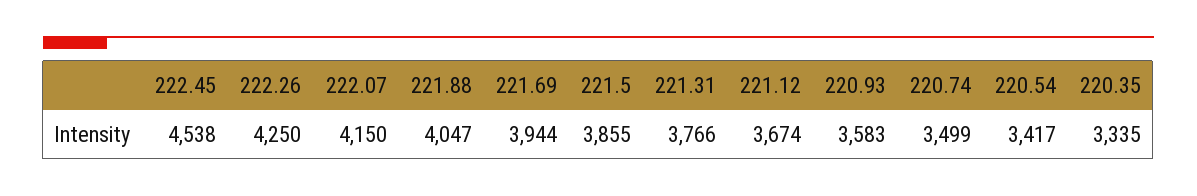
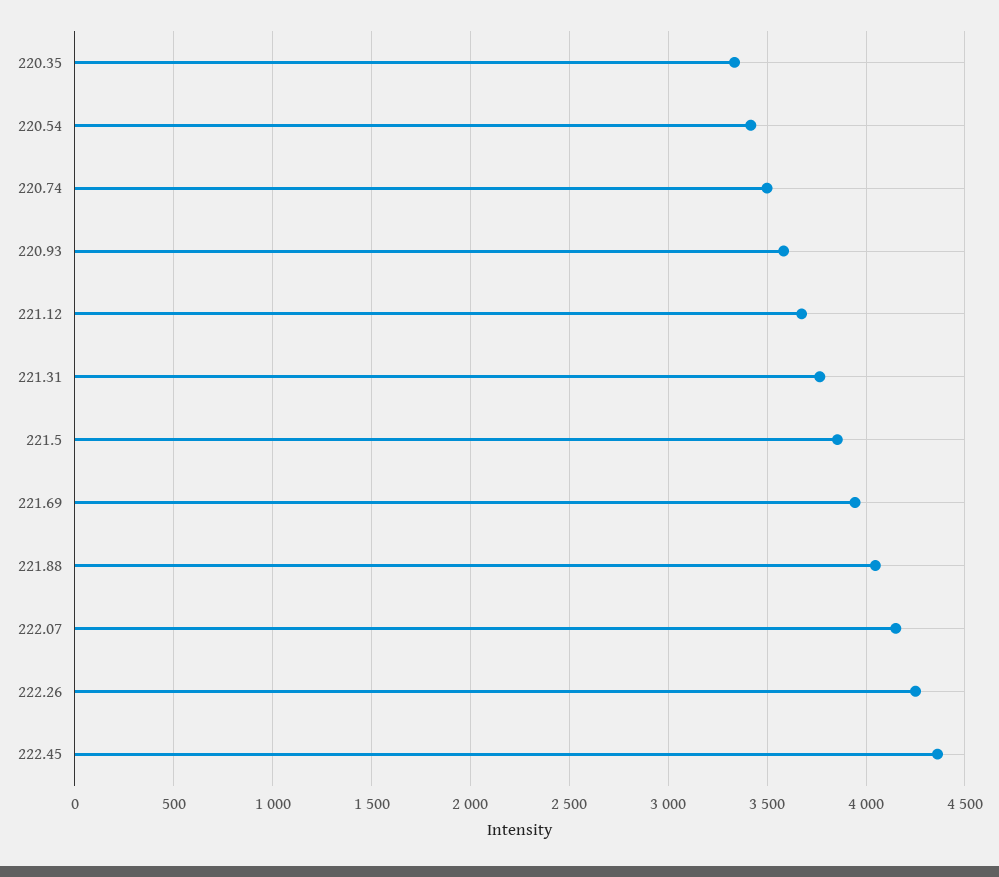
222.45: 4538 -> 4350

